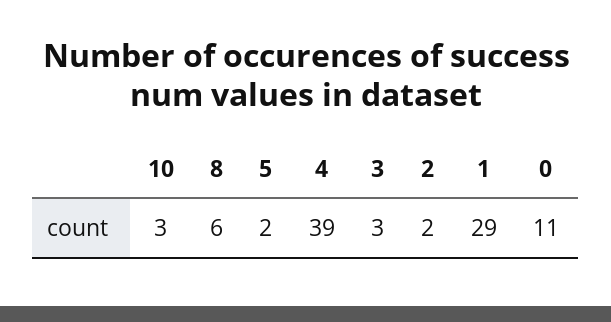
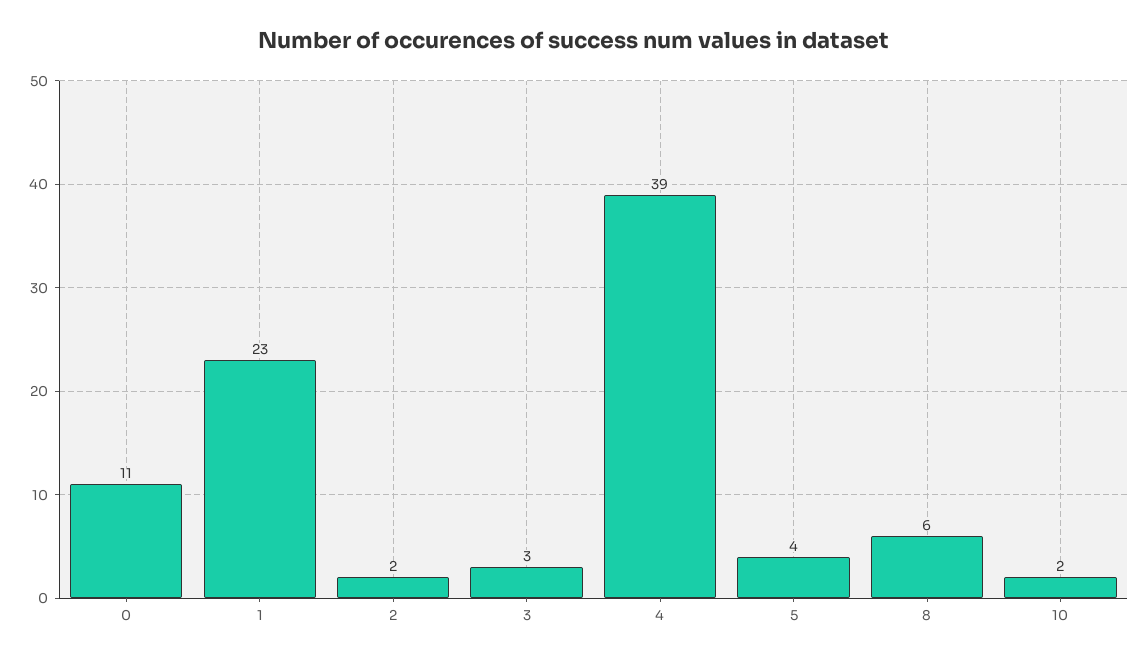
10: 3 -> 2
5: 2 -> 4
1: 29 -> 23

